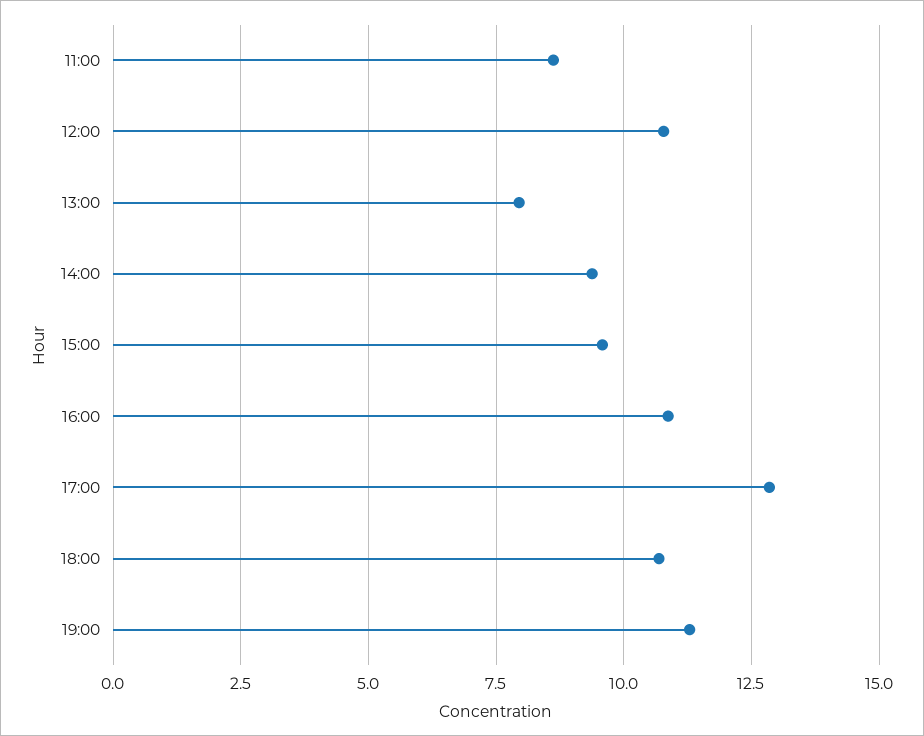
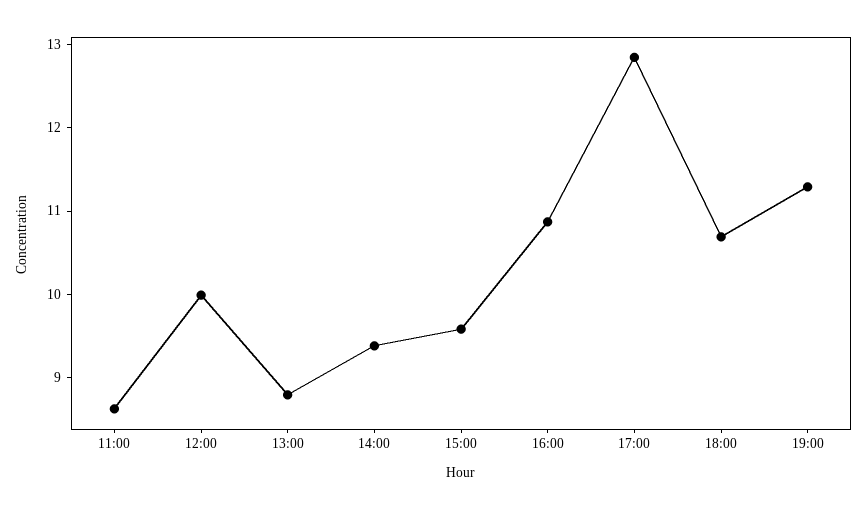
12:00: 10.75 -> 10
13:00: 8 -> 8.8

